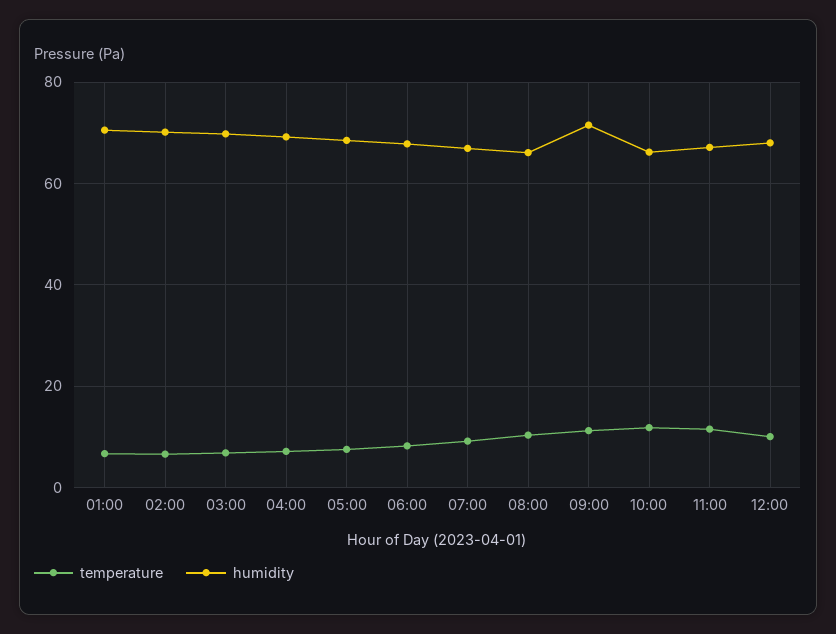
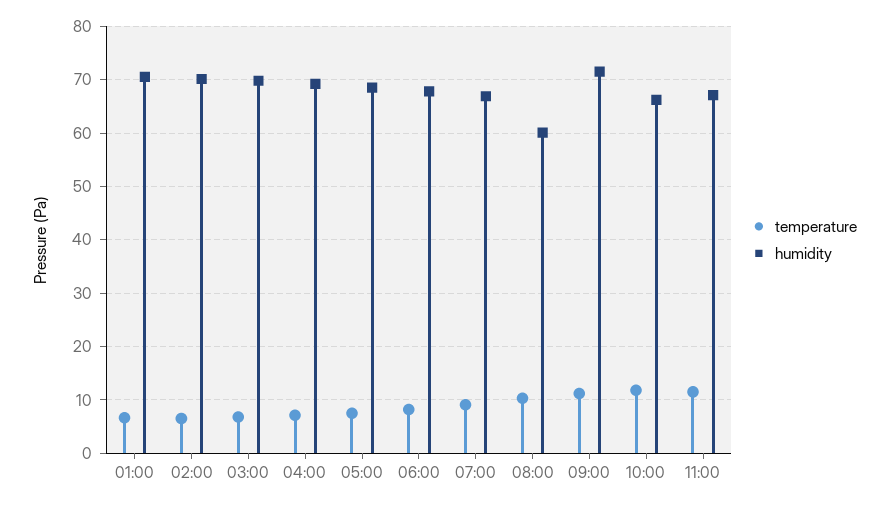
humidity, 08:00: 66 -> 60
temperature, 12:00: 10 -> none
humidity, 12:00: 68 -> none

